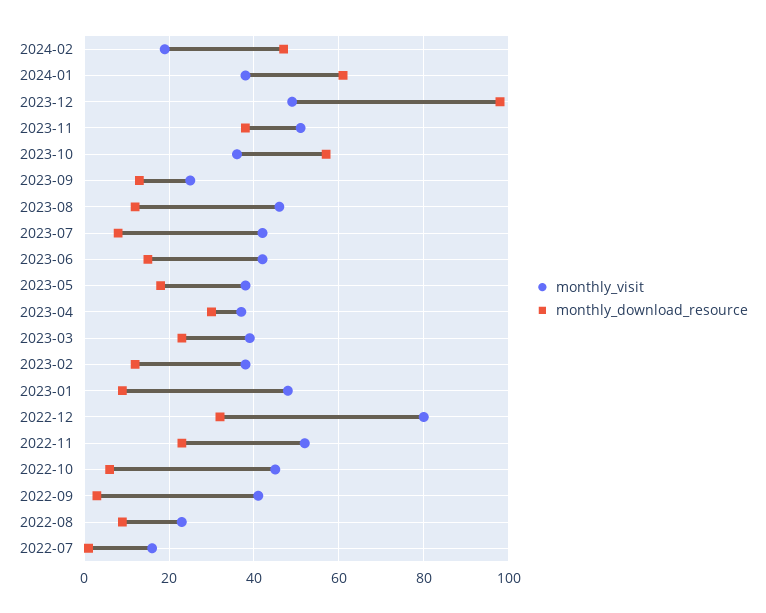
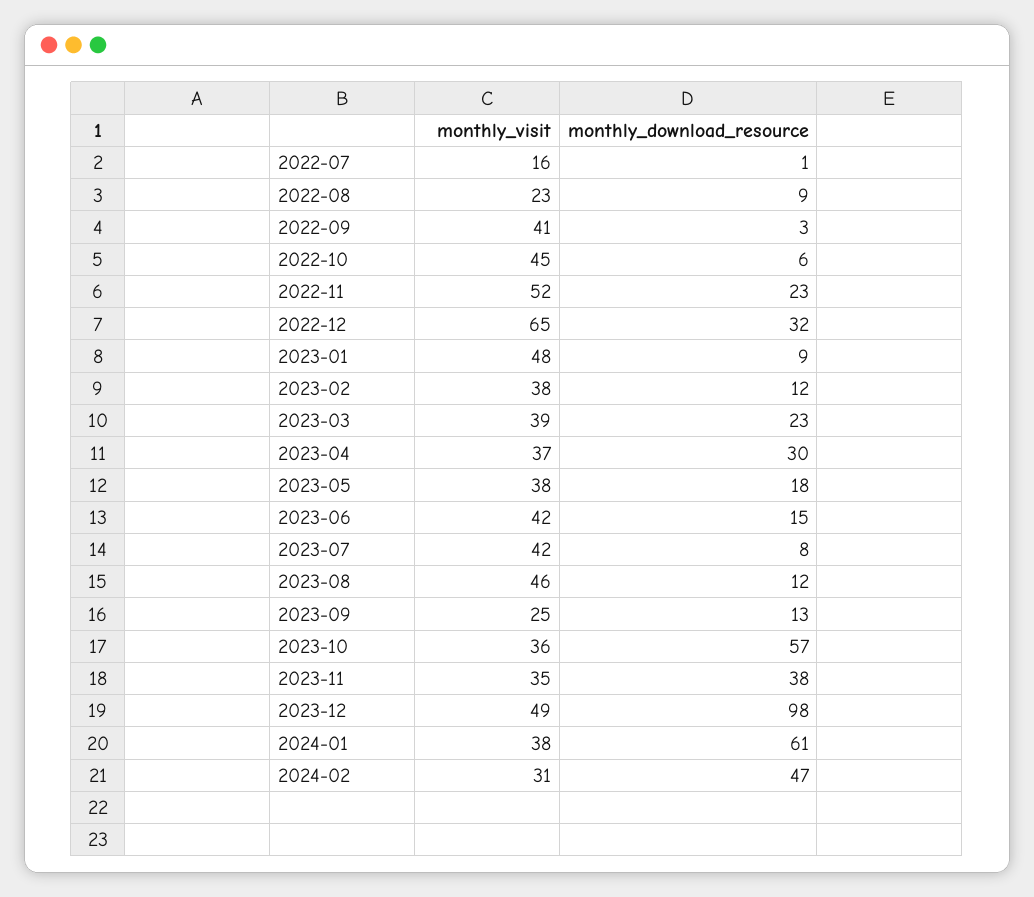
monthly_visit, 2024-02: 20 -> 31
monthly_visit, 2023-11: 50 -> 35
monthly_visit, 2022-12: 80 -> 65

